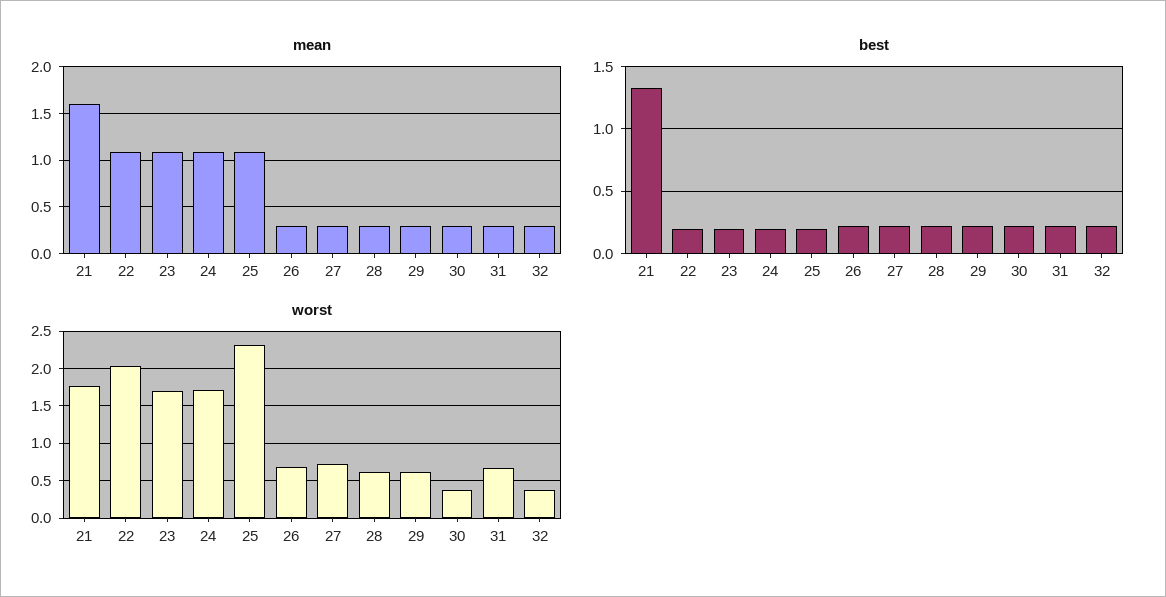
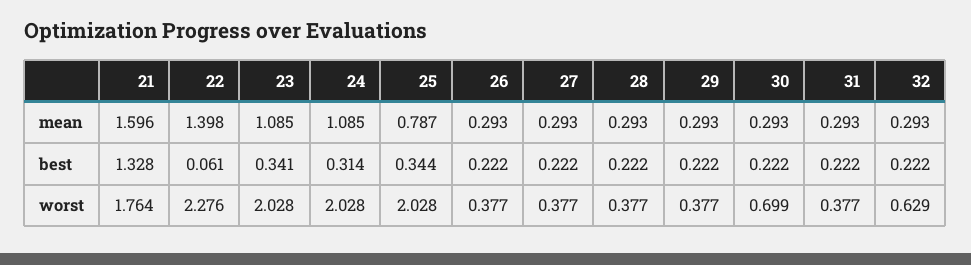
mean, 22: 1.1 -> 1.398
mean, 25: 1.1 -> 0.787
best, 22: 0.2 -> 0.061
best, 23: 0.2 -> 0.341
best, 24: 0.2 -> 0.314
best, 25: 0.2 -> 0.344
worst, 22: 2 -> 2.276
worst, 23: 1.7 -> 2.028
worst, 24: 1.7 -> 2.028
worst, 25: 2.3 -> 2.028
worst, 26: 0.7 -> 0.377
worst, 27: 0.7 -> 0.377
worst, 28: 0.6 -> 0.377
worst, 29: 0.6 -> 0.377
worst, 30: 0.4 -> 0.699
worst, 31: 0.7 -> 0.377
worst, 32: 0.4 -> 0.629

